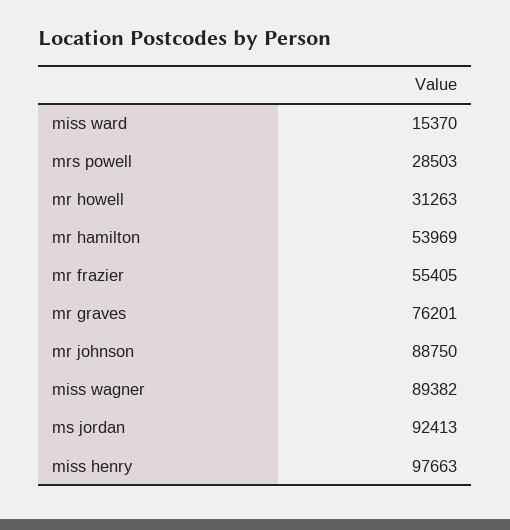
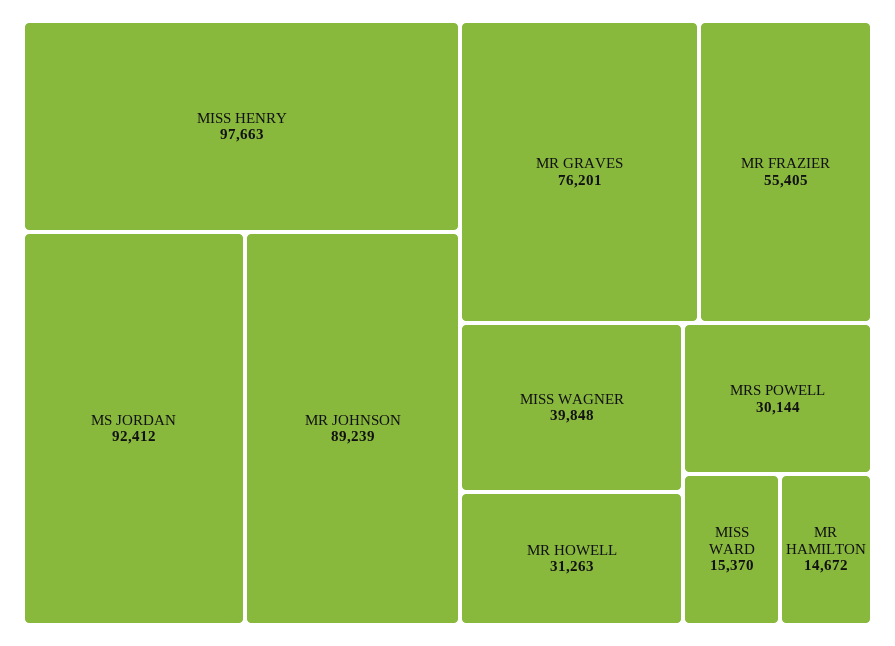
mrs powell: 28503 -> 30144
mr hamilton: 53969 -> 14672
mr johnson: 88750 -> 89239
miss wagner: 89382 -> 39848
ms jordan: 92413 -> 92412

